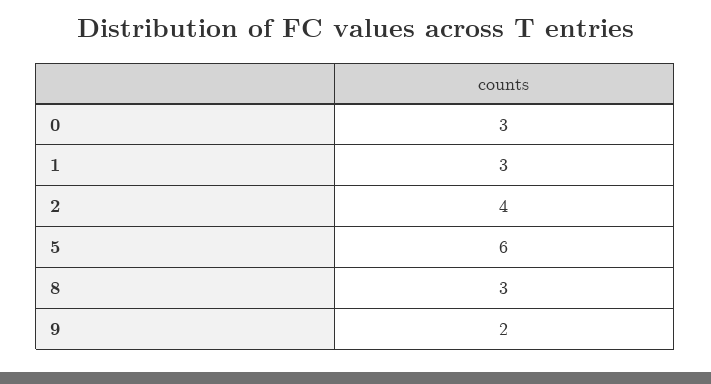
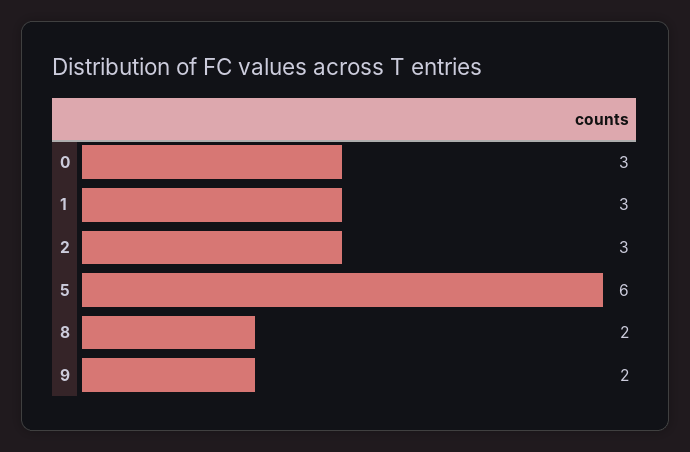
2: 4 -> 3
8: 3 -> 2

